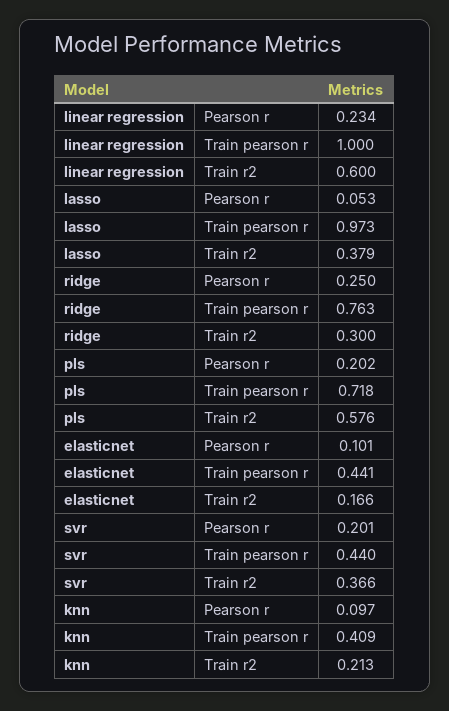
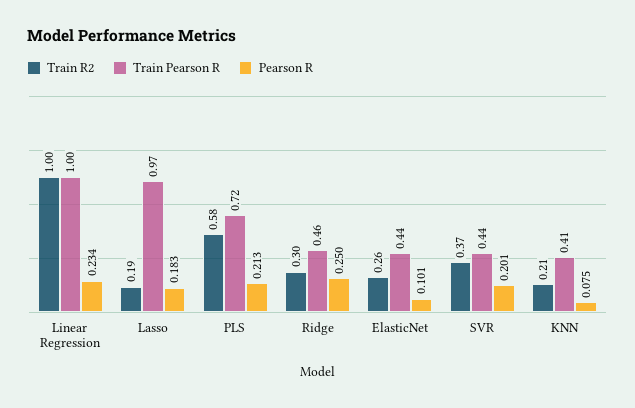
Train r2, linear regression: 0.6 -> 1
Pearson r, lasso: 0.053 -> 0.183
Train r2, lasso: 0.379 -> 0.19
Train pearson r, ridge: 0.763 -> 0.46
Pearson r, pls: 0.202 -> 0.213
Train r2, elasticnet: 0.166 -> 0.26
Pearson r, knn: 0.097 -> 0.075

